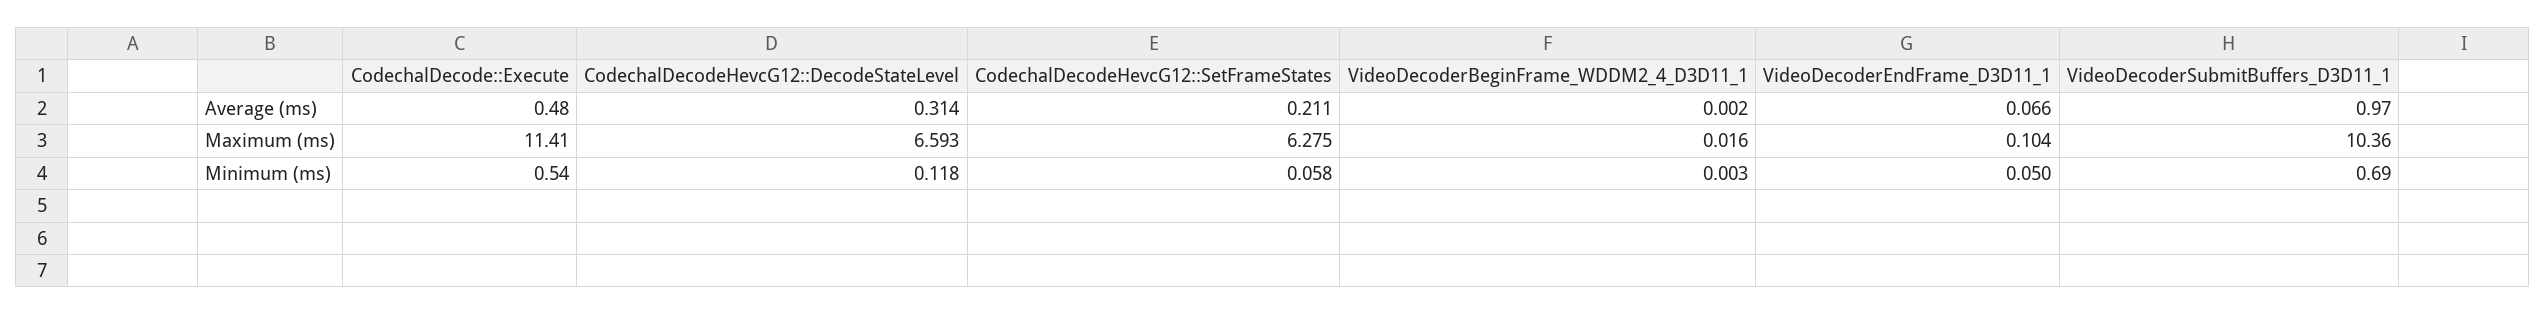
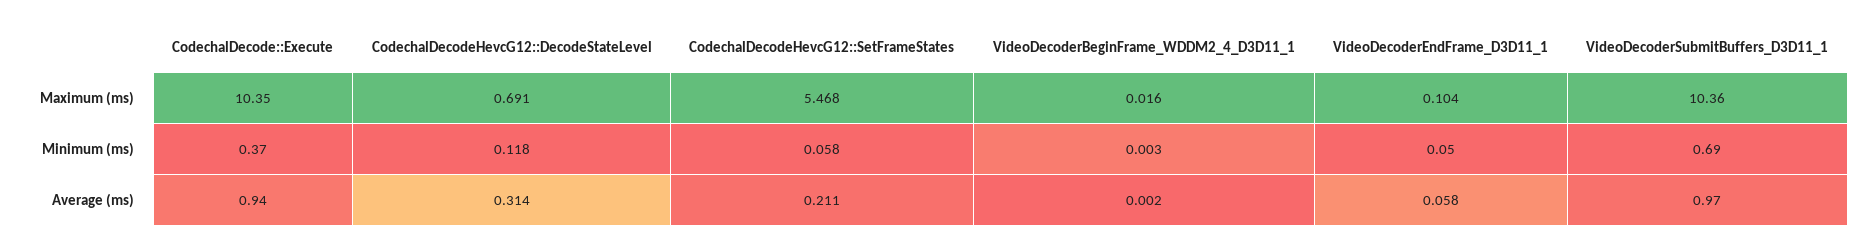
CodechalDecode::Execute, Average (ms): 0.48 -> 0.94
VideoDecoderEndFrame_D3D11_1, Average (ms): 0.066 -> 0.058
CodechalDecode::Execute, Maximum (ms): 11.41 -> 10.35
CodechalDecodeHevcG12::DecodeStateLevel, Maximum (ms): 6.593 -> 0.691
CodechalDecodeHevcG12::SetFrameStates, Maximum (ms): 6.275 -> 5.468
CodechalDecode::Execute, Minimum (ms): 0.54 -> 0.37

